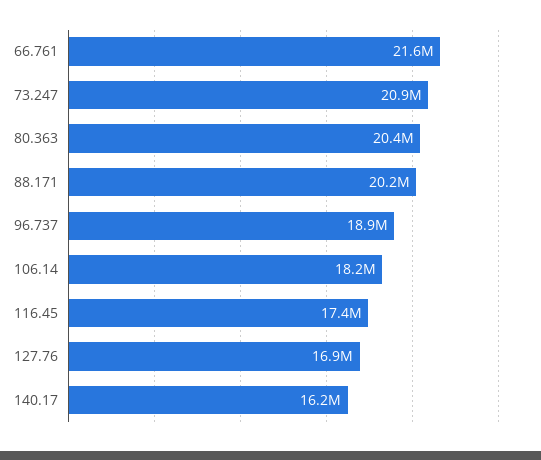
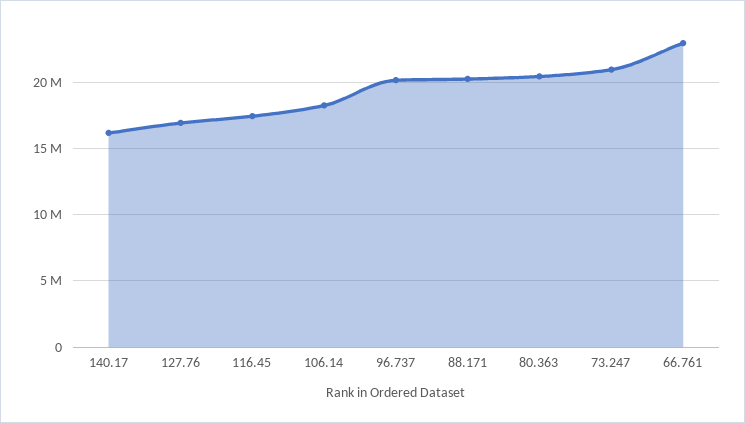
66.761: 21600000 -> 23000000
96.737: 18900000 -> 20000000

